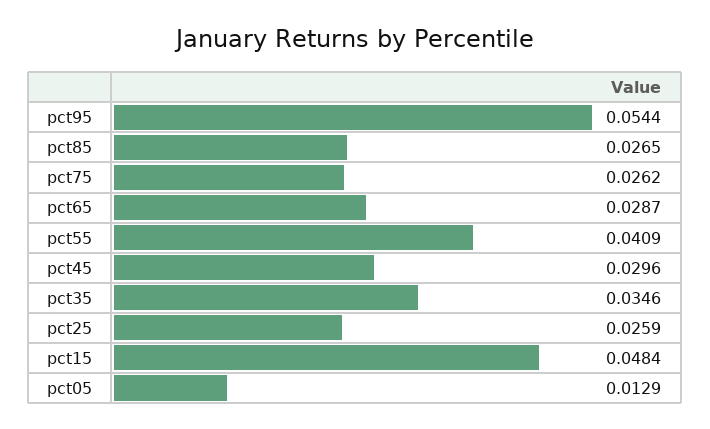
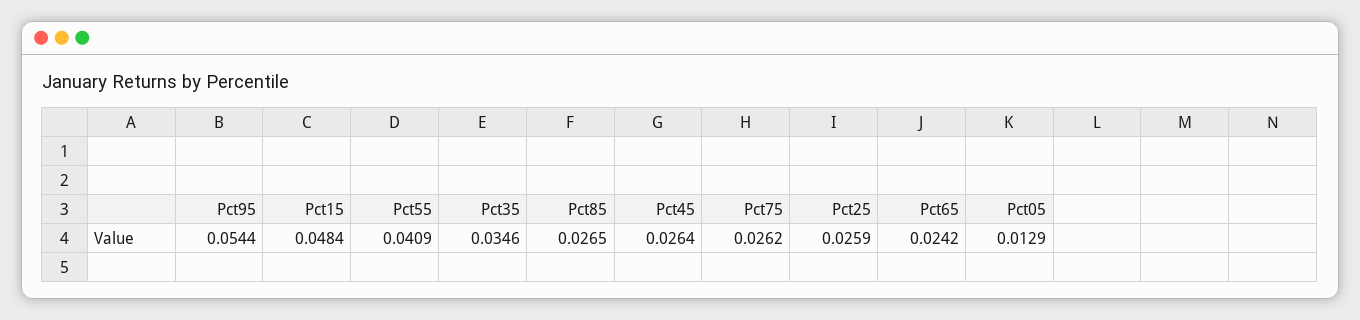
pct65: 0.0287 -> 0.0242
pct45: 0.0296 -> 0.0264

